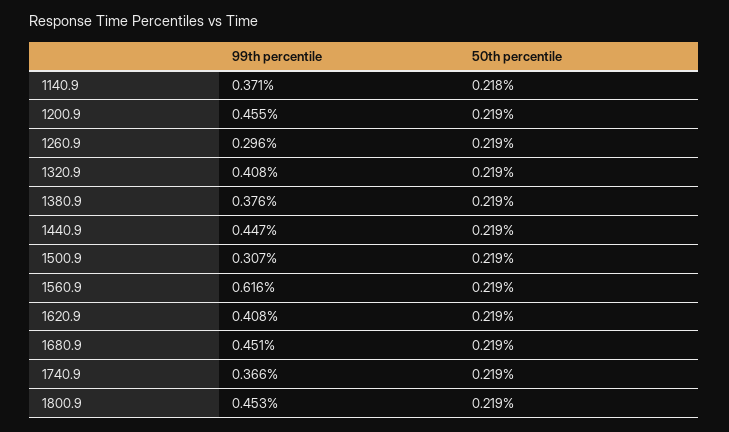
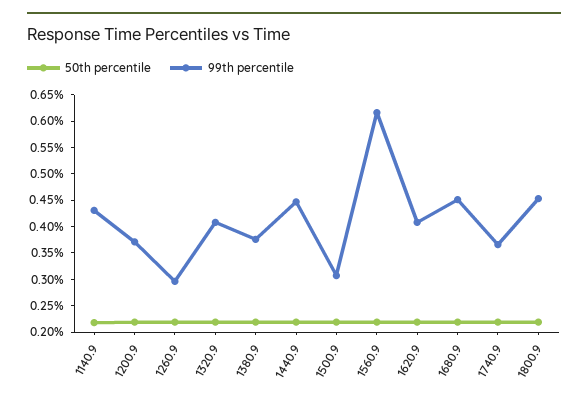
99th percentile, 1140.9: 0.371 -> 0.425
99th percentile, 1200.9: 0.455 -> 0.375

